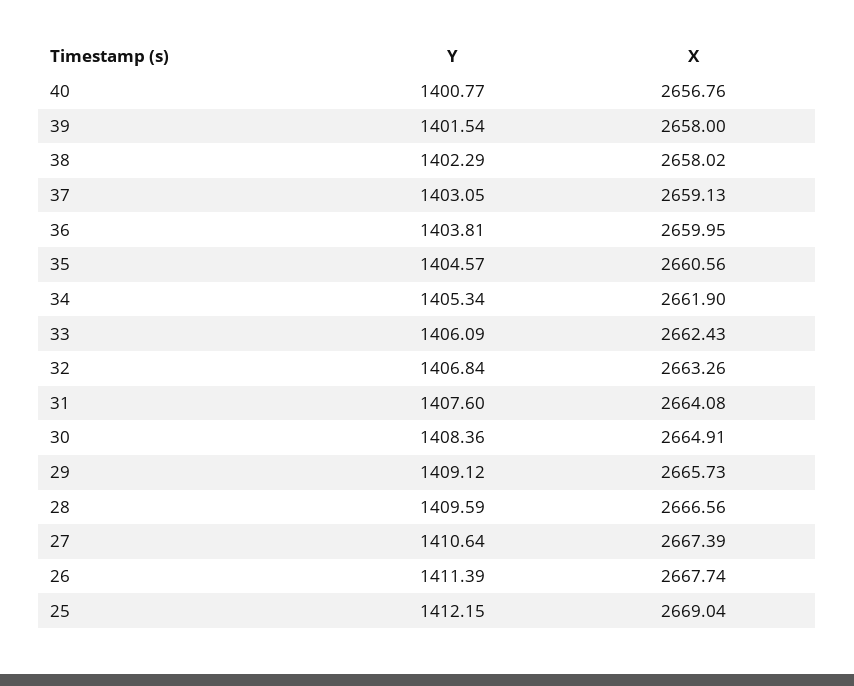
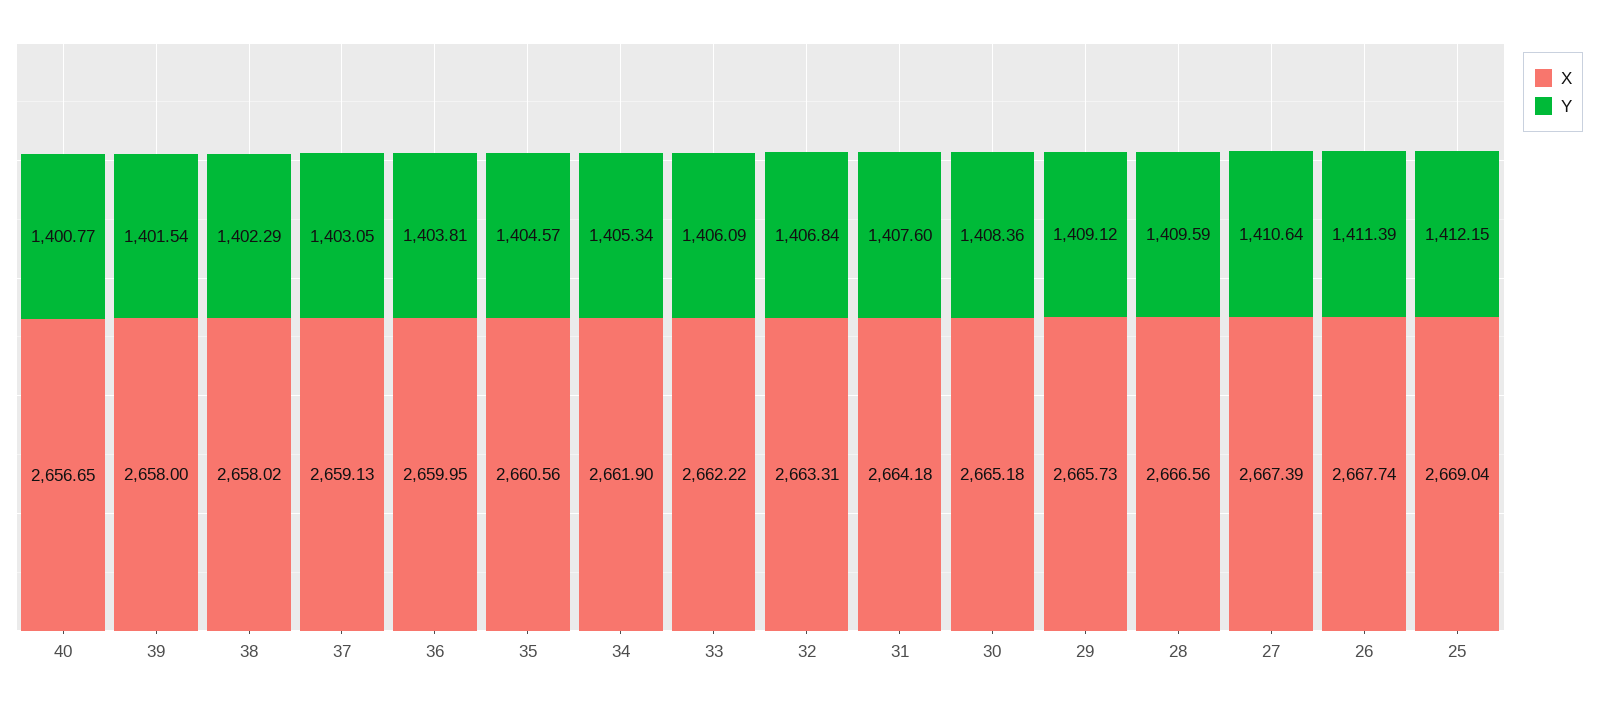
X, 40: 2656.76 -> 2656.65
X, 33: 2662.43 -> 2662.22
X, 32: 2663.26 -> 2663.31
X, 31: 2664.08 -> 2664.18
X, 30: 2664.91 -> 2665.18

